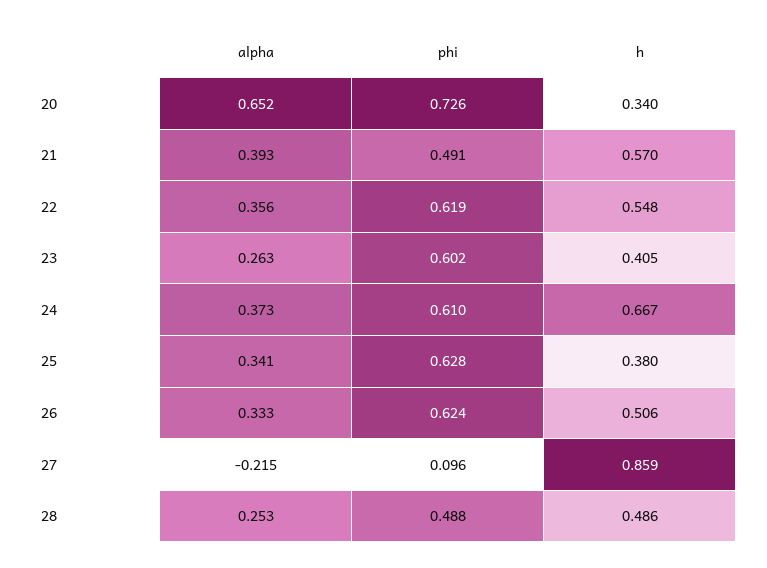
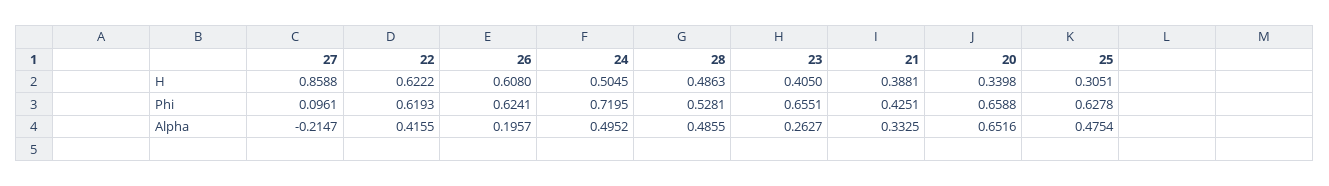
phi, 20: 0.726 -> 0.6588
alpha, 21: 0.393 -> 0.3325
phi, 21: 0.491 -> 0.4251
h, 21: 0.57 -> 0.3881
alpha, 22: 0.356 -> 0.4155
h, 22: 0.548 -> 0.6222
phi, 23: 0.602 -> 0.6551
alpha, 24: 0.373 -> 0.4952
phi, 24: 0.61 -> 0.7195
h, 24: 0.667 -> 0.5045
alpha, 25: 0.341 -> 0.4754
h, 25: 0.38 -> 0.3051
alpha, 26: 0.333 -> 0.1957
h, 26: 0.506 -> 0.608
alpha, 28: 0.253 -> 0.4855
phi, 28: 0.488 -> 0.5281

